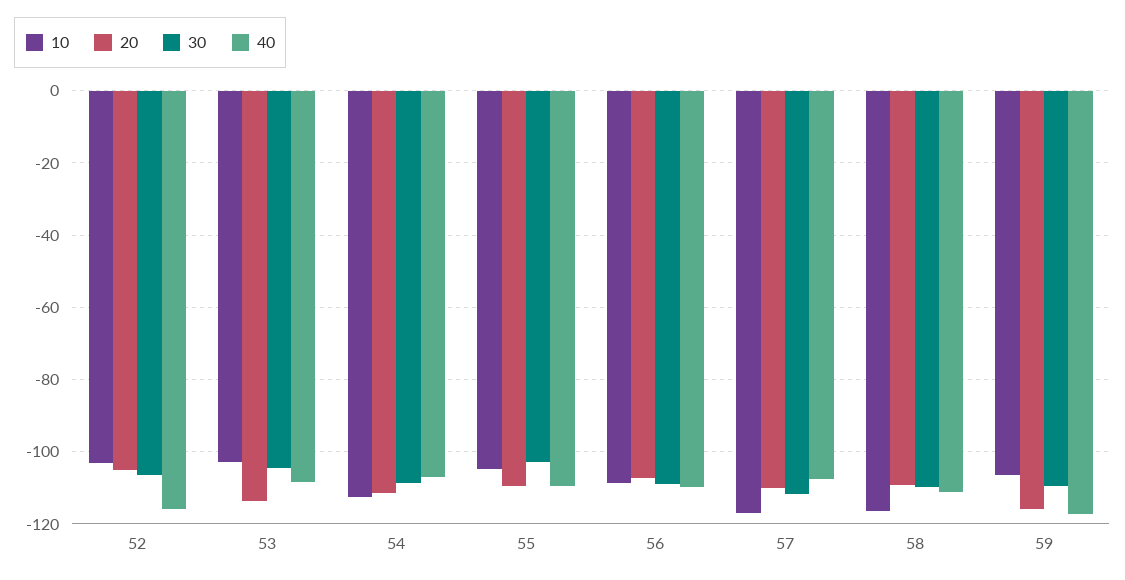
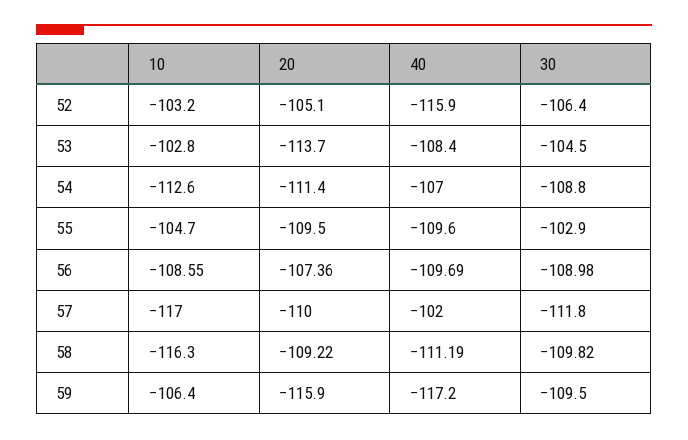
40, 57: -108 -> -102

